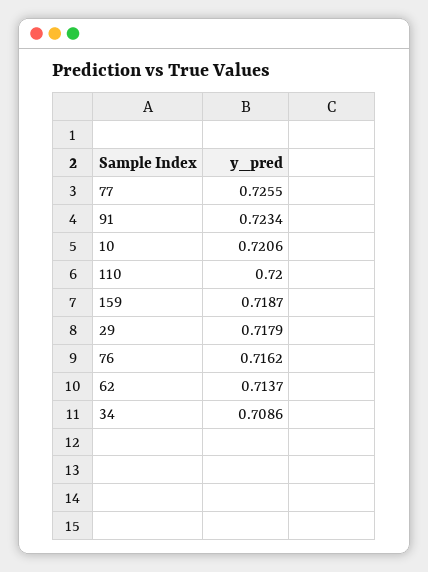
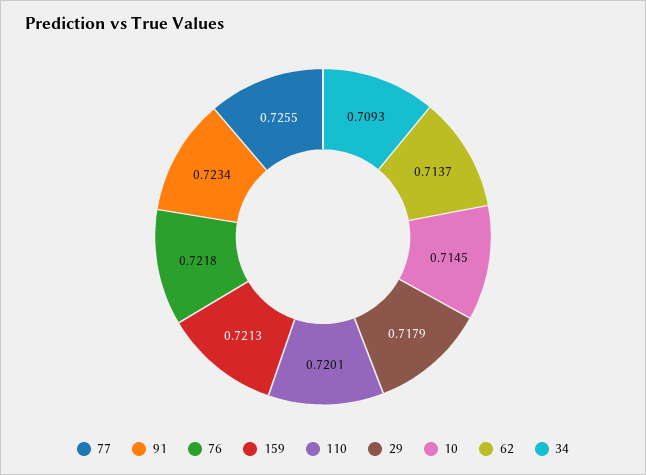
10: 0.7206 -> 0.7145
110: 0.72 -> 0.7201
159: 0.7187 -> 0.7213
76: 0.7162 -> 0.7218
34: 0.7086 -> 0.7093

